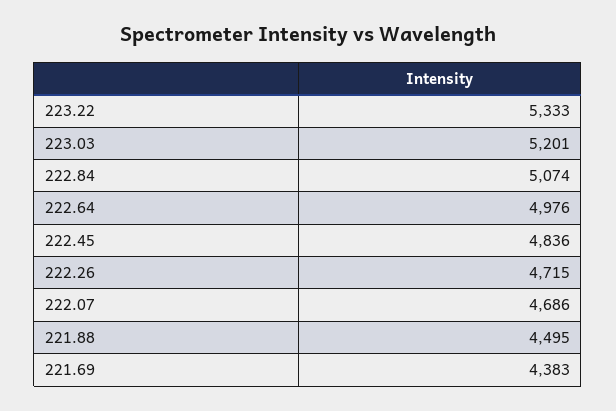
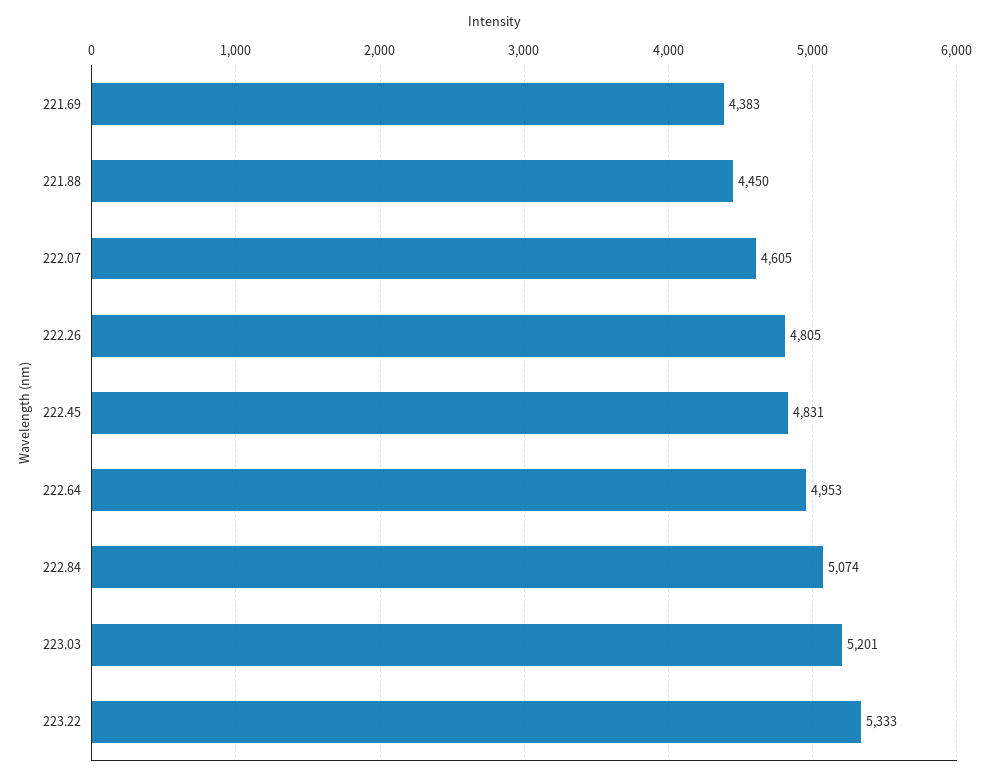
222.64: 4976 -> 4953
222.45: 4836 -> 4831
222.26: 4715 -> 4805
222.07: 4686 -> 4605
221.88: 4495 -> 4450

